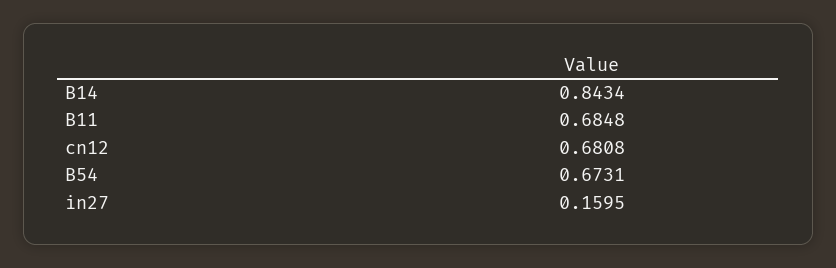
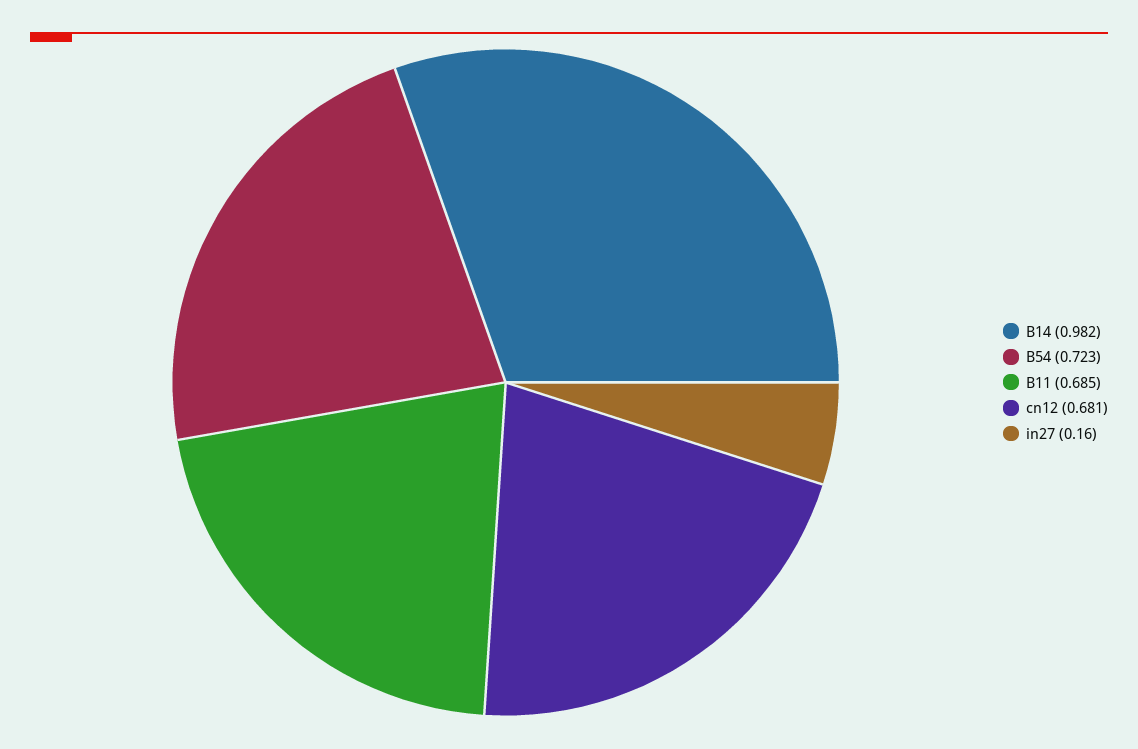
B14: 0.8434 -> 0.982
B54: 0.6731 -> 0.723

